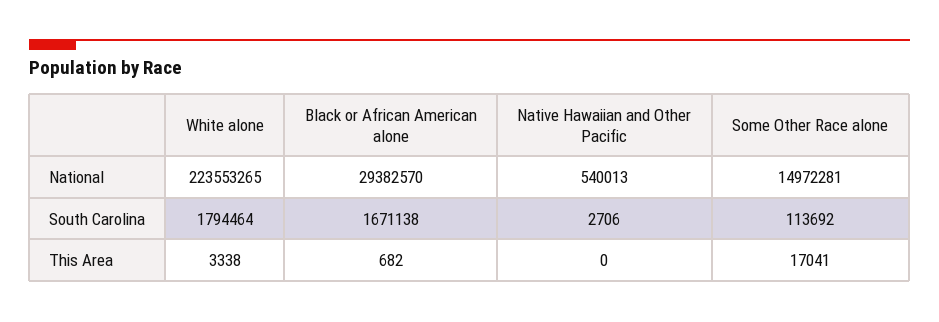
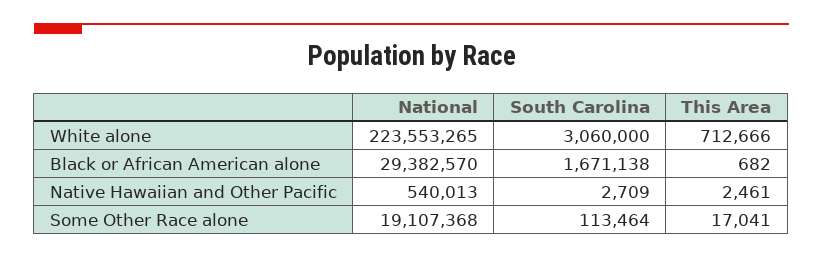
Some Other Race alone, National: 14972281 -> 19107368
White alone, South Carolina: 1794464 -> 3060000
Native Hawaiian and Other Pacific, South Carolina: 2706 -> 2709
Some Other Race alone, South Carolina: 113692 -> 113464
White alone, This Area: 3338 -> 712666
Native Hawaiian and Other Pacific, This Area: 0 -> 2461

